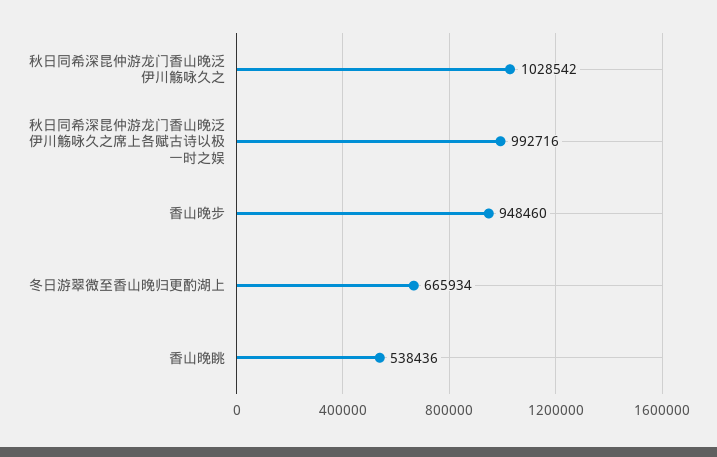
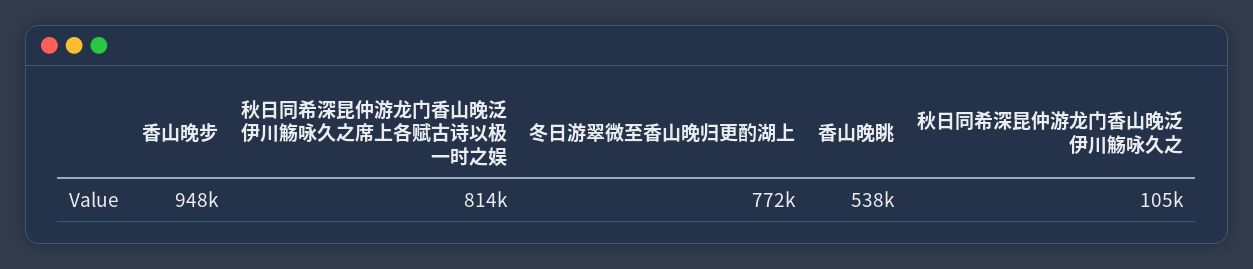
秋日同希深昆仲游龙门香山晚泛伊川觞咏久之: 1028542 -> 105000
秋日同希深昆仲游龙门香山晚泛伊川觞咏久之席上各赋古诗以极一时之娱: 992716 -> 814000
冬日游翠微至香山晚归更酌湖上: 665934 -> 772000

